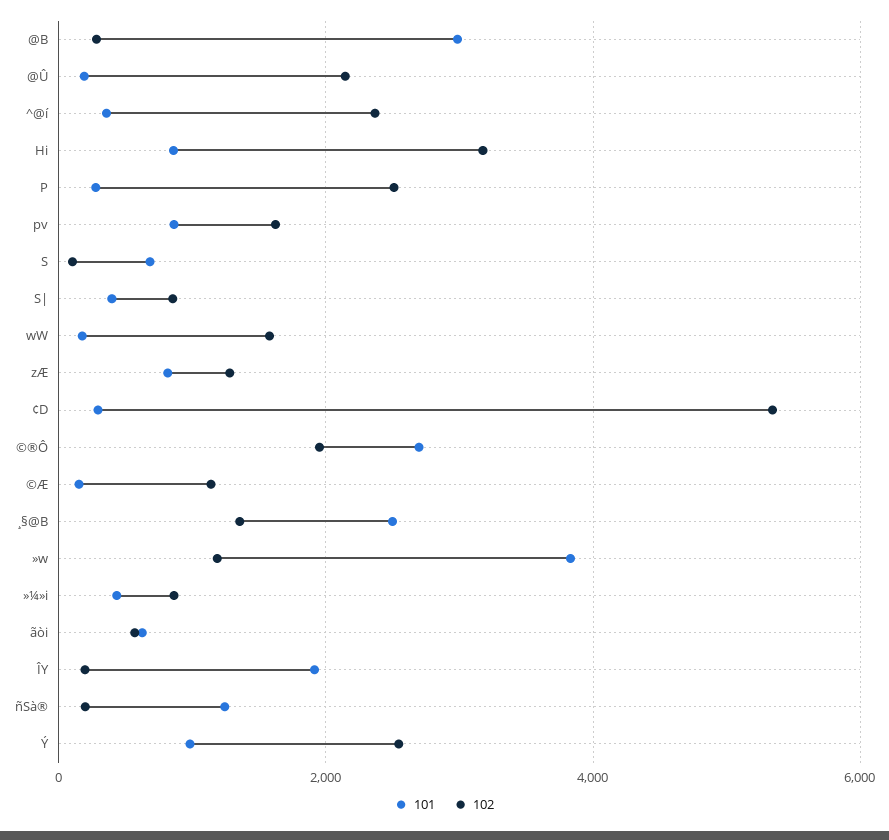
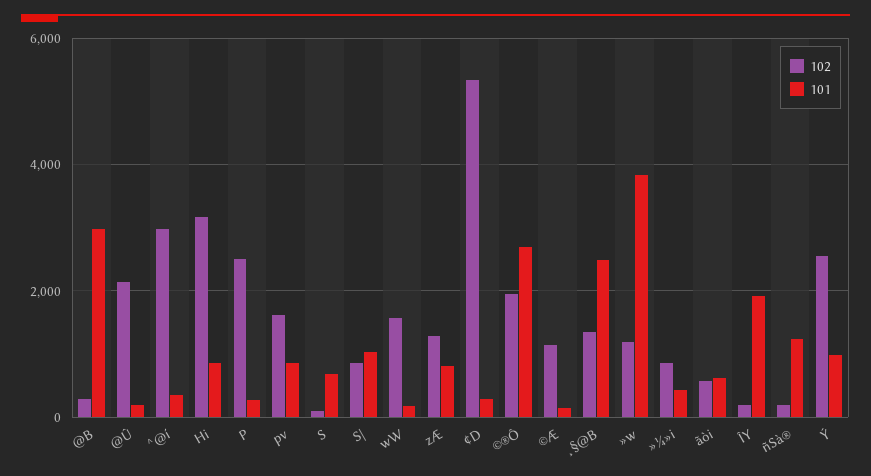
102, ^@í: 2400 -> 3000
101, S|: 400 -> 1000

